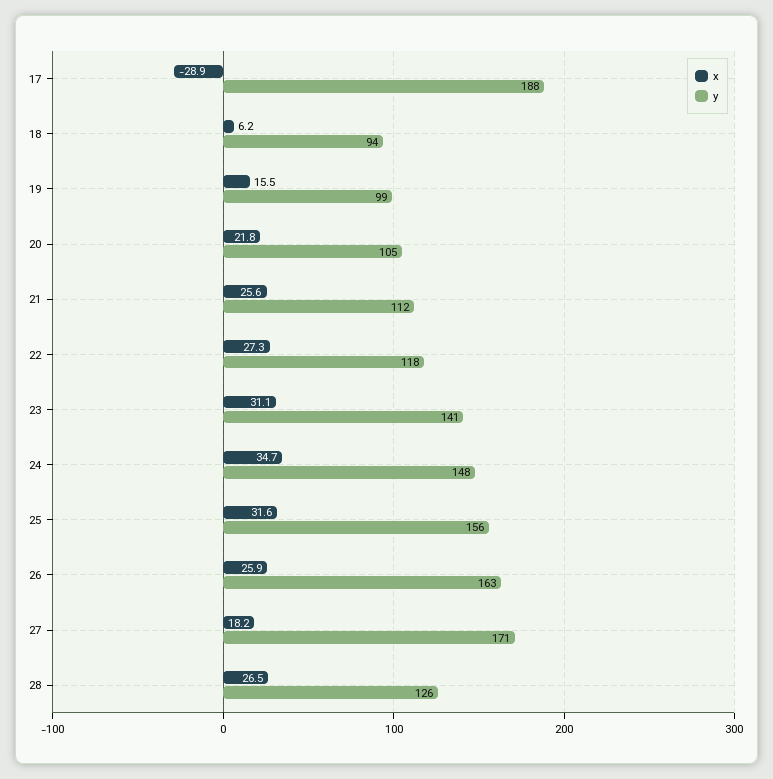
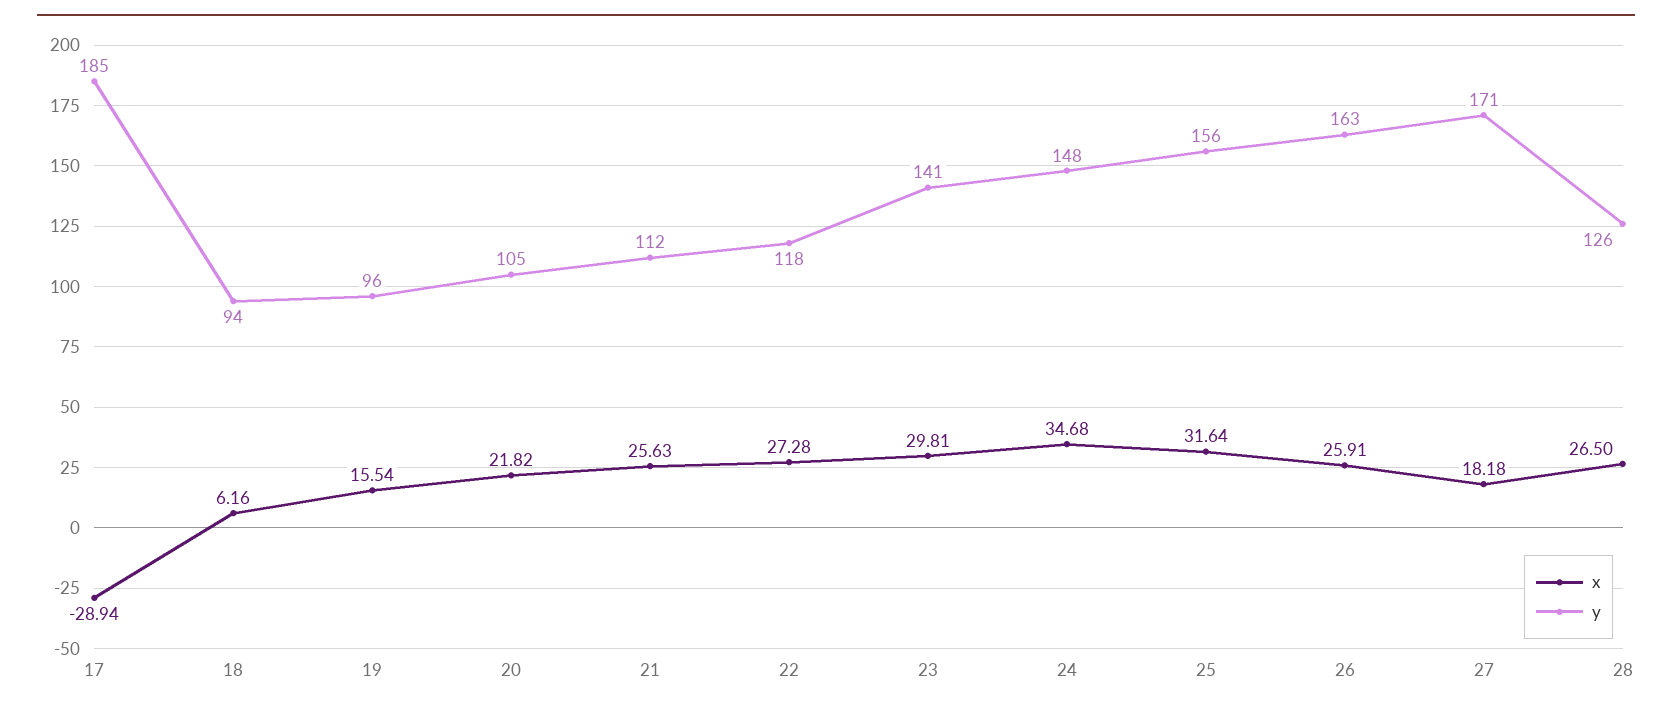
y, 17: 188 -> 185
y, 19: 99 -> 96
x, 23: 31.1 -> 29.81

